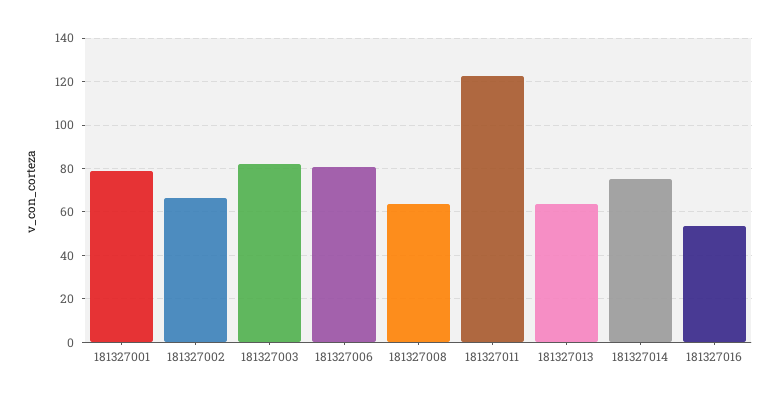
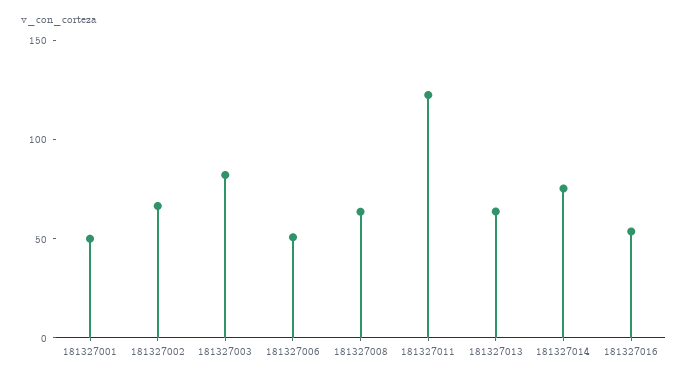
181327001: 80 -> 50
181327006: 80 -> 50

